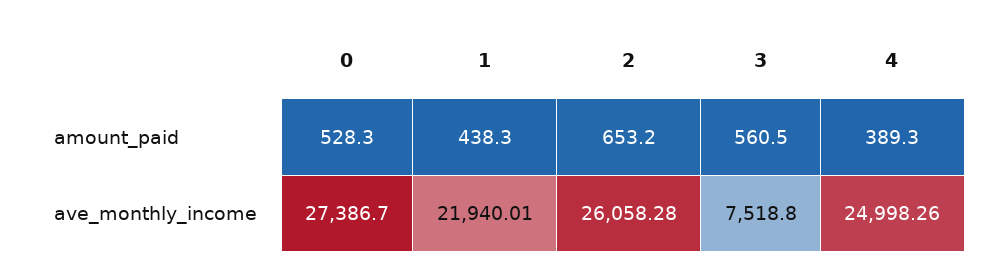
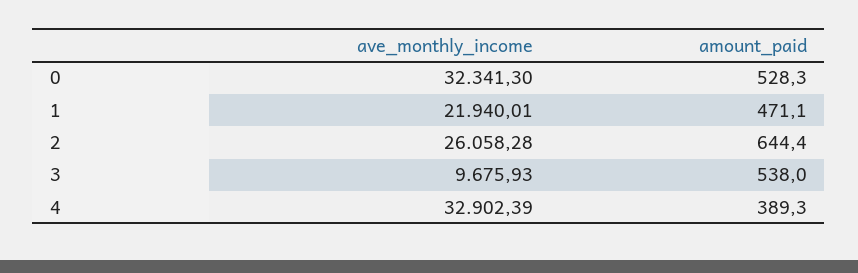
1, amount_paid: 438.3 -> 471.1
2, amount_paid: 653.2 -> 644.4
3, amount_paid: 560.5 -> 538
0, ave_monthly_income: 27386.7 -> 32341.3
3, ave_monthly_income: 7518.8 -> 9675.93
4, ave_monthly_income: 24998.26 -> 32902.39

